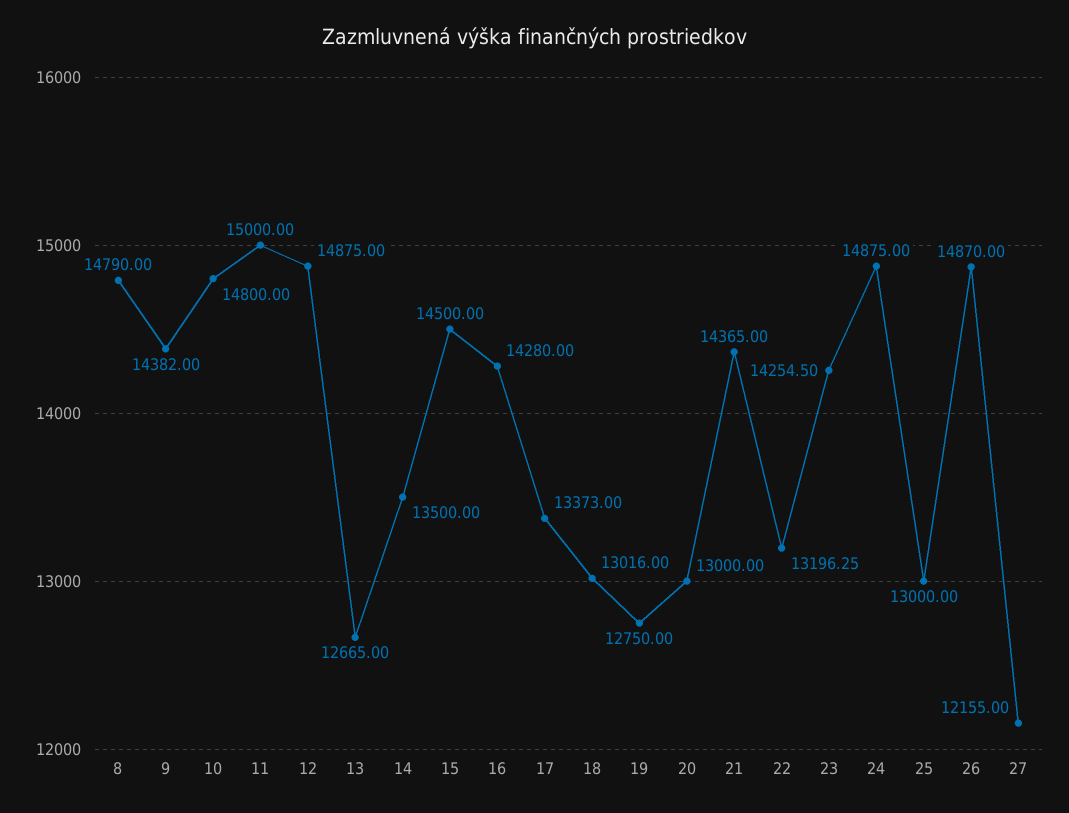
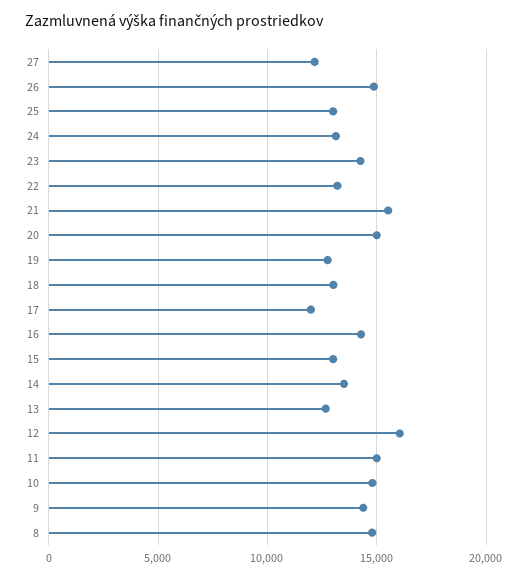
12: 14875 -> 16000
15: 14500 -> 13000
17: 13373 -> 12000
20: 13000 -> 15000
21: 14365 -> 15500
24: 14875 -> 13000

